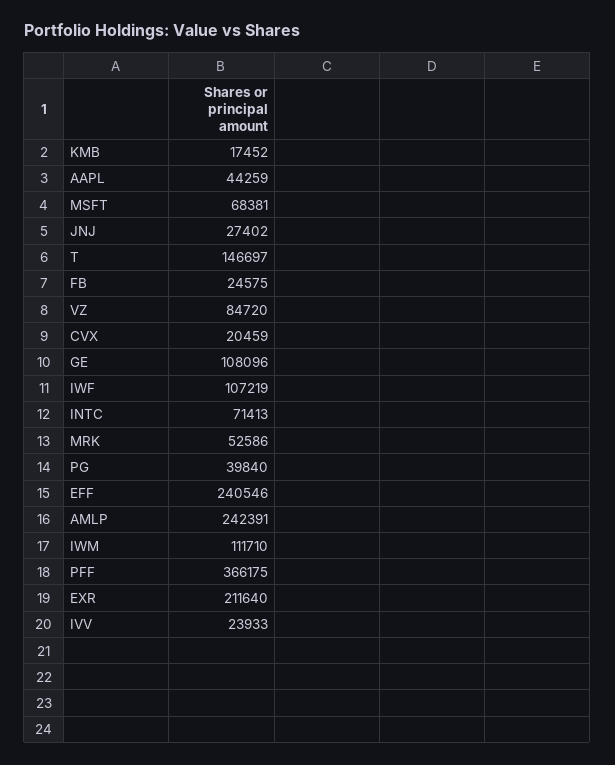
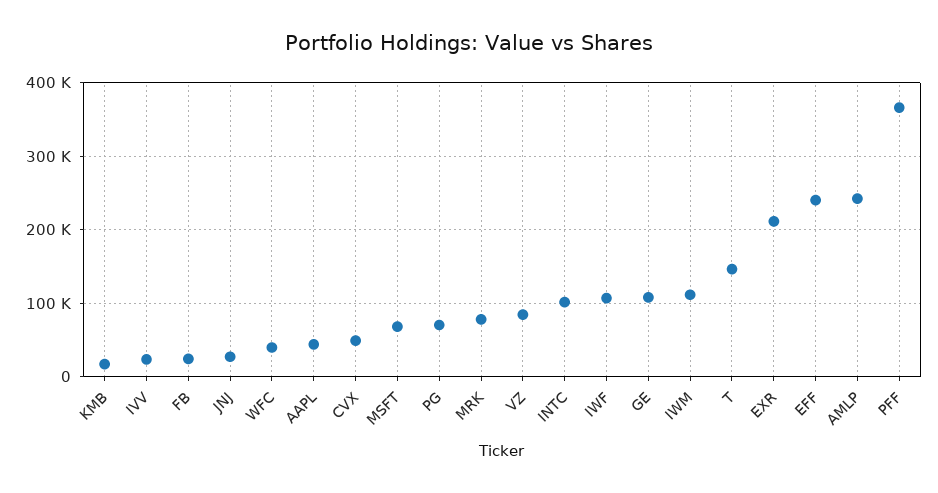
CVX: 20459 -> 50000
INTC: 71413 -> 100000
MRK: 52586 -> 80000
PG: 39840 -> 70000
WFC: none -> 40000

